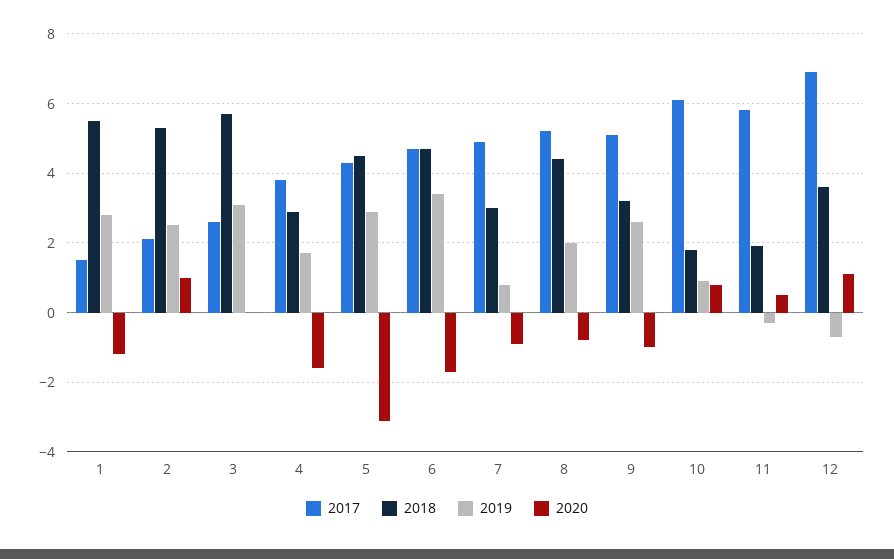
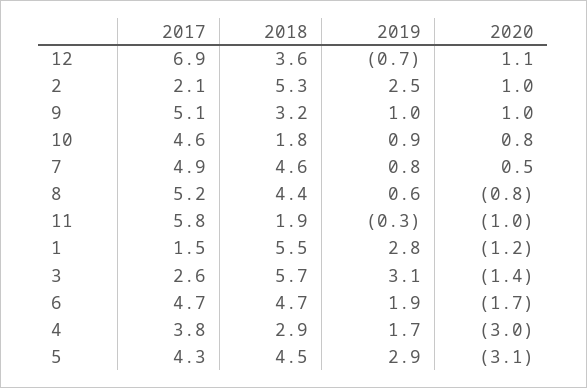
2020, 3: 0 -> -1.4
2020, 4: -1.5 -> -3
2019, 6: 3.5 -> 1.9
2018, 7: 3 -> 4.6
2020, 7: -1 -> 0.5
2019, 8: 2 -> 0.6
2019, 9: 2.5 -> 1
2020, 9: -1 -> 1
2017, 10: 6 -> 4.6
2020, 11: 0.5 -> -1

